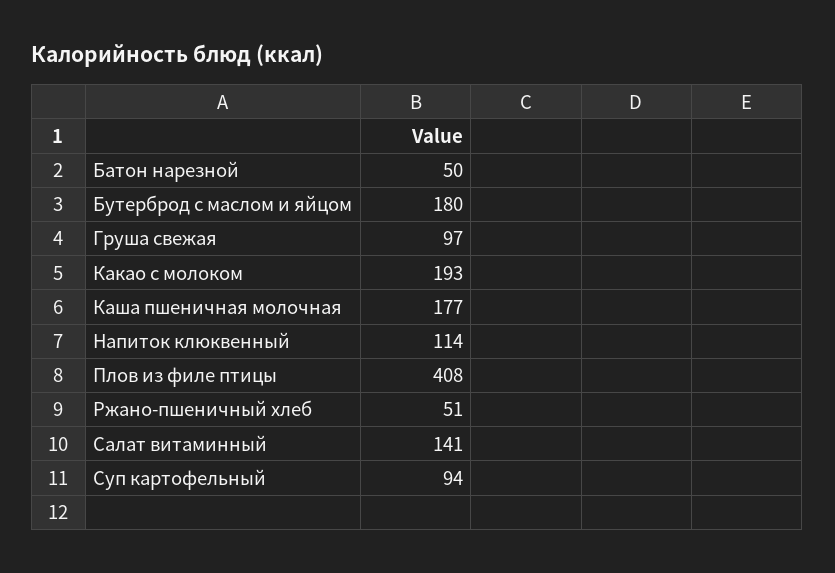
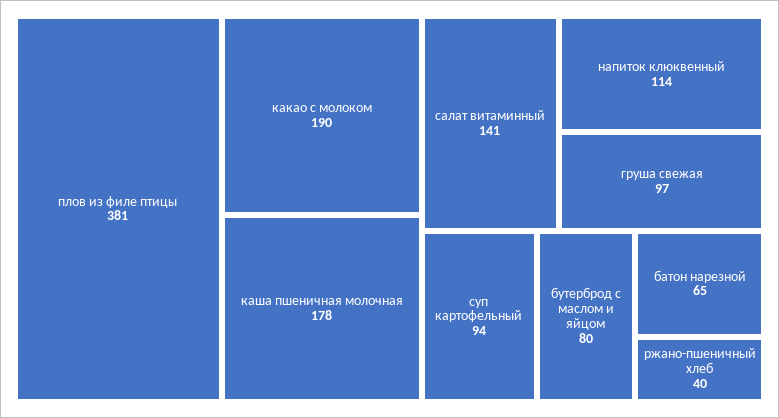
Батон нарезной: 50 -> 65
Бутерброд с маслом и яйцом: 180 -> 80
Какао с молоком: 193 -> 190
Каша пшеничная молочная: 177 -> 178
Плов из филе птицы: 408 -> 381
Ржано-пшеничный хлеб: 51 -> 40

